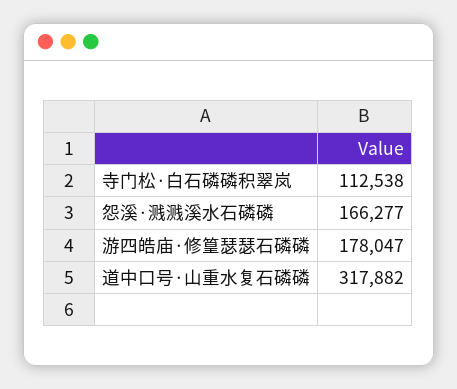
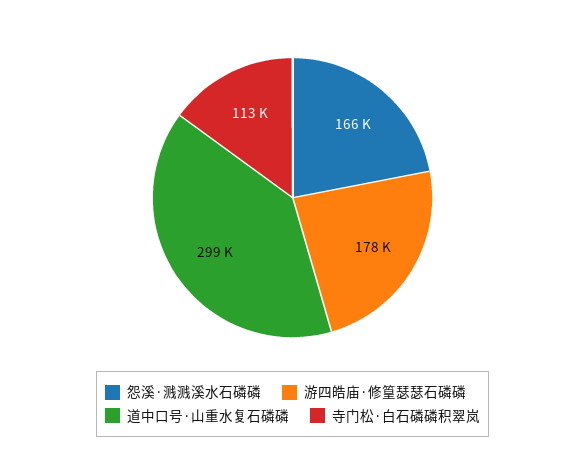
道中口号·山重水复石磷磷: 317882 -> 299000

